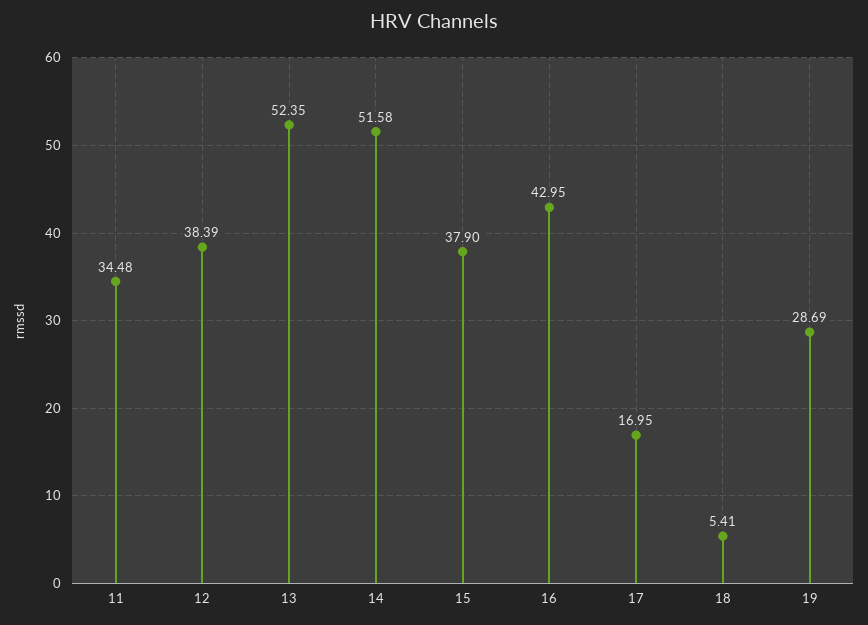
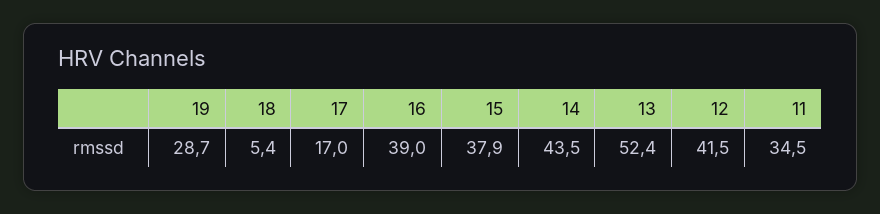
12: 38.39 -> 41.5
14: 51.58 -> 43.5
16: 42.95 -> 39

